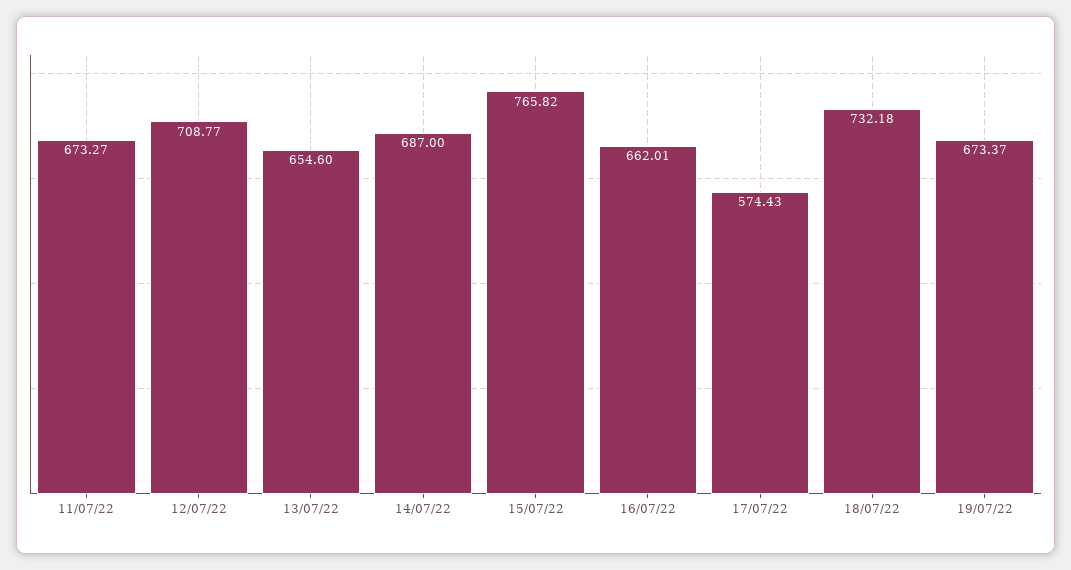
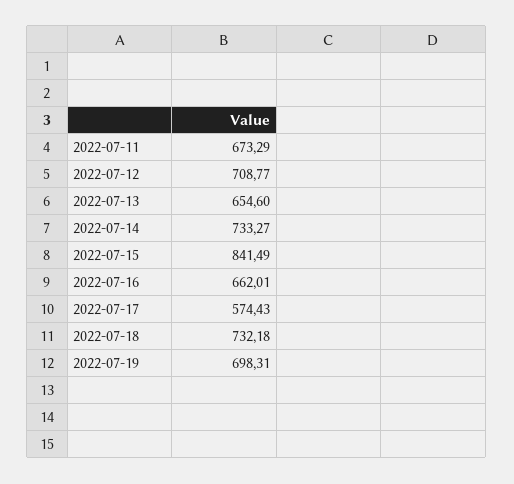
11/07/22: 673.27 -> 673.29
14/07/22: 687 -> 733.27
15/07/22: 765.82 -> 841.49
19/07/22: 673.37 -> 698.31

